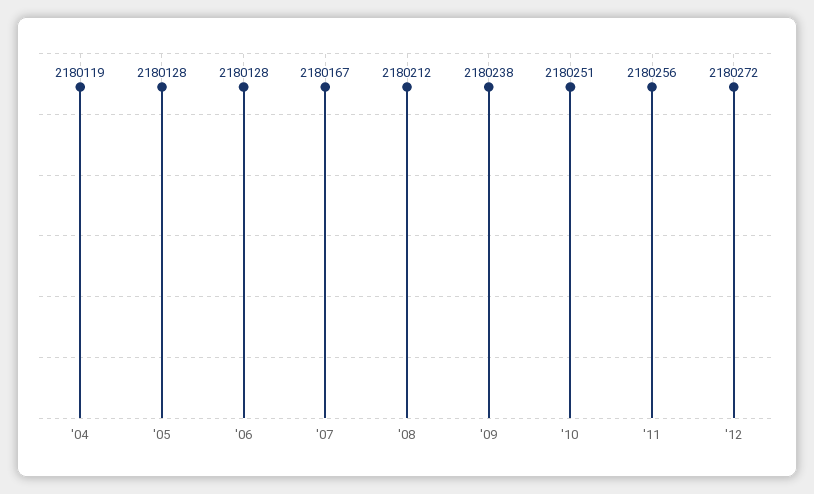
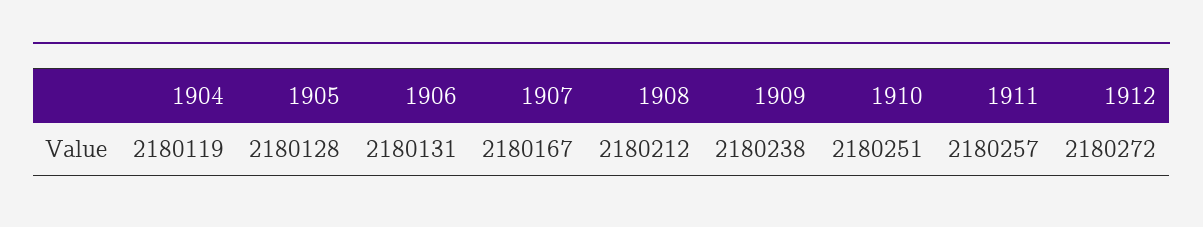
'06: 2180128 -> 2180131
'11: 2180256 -> 2180257

